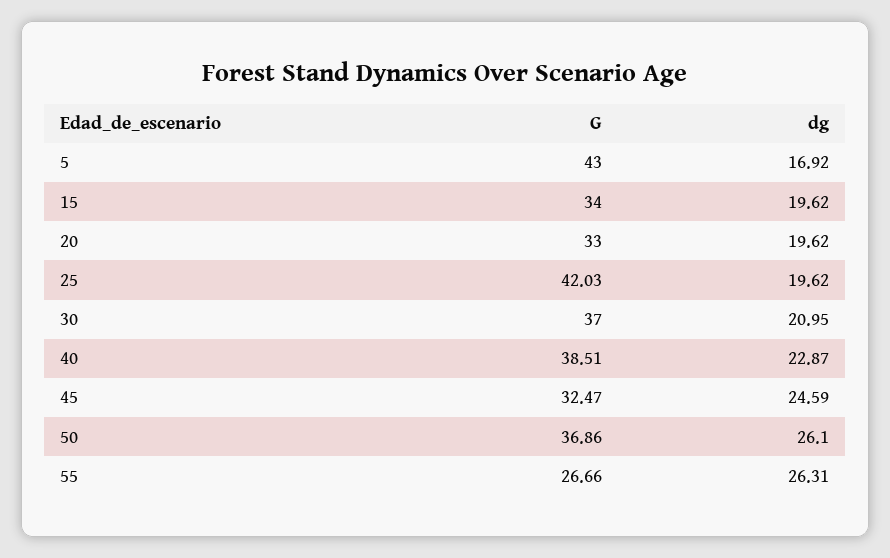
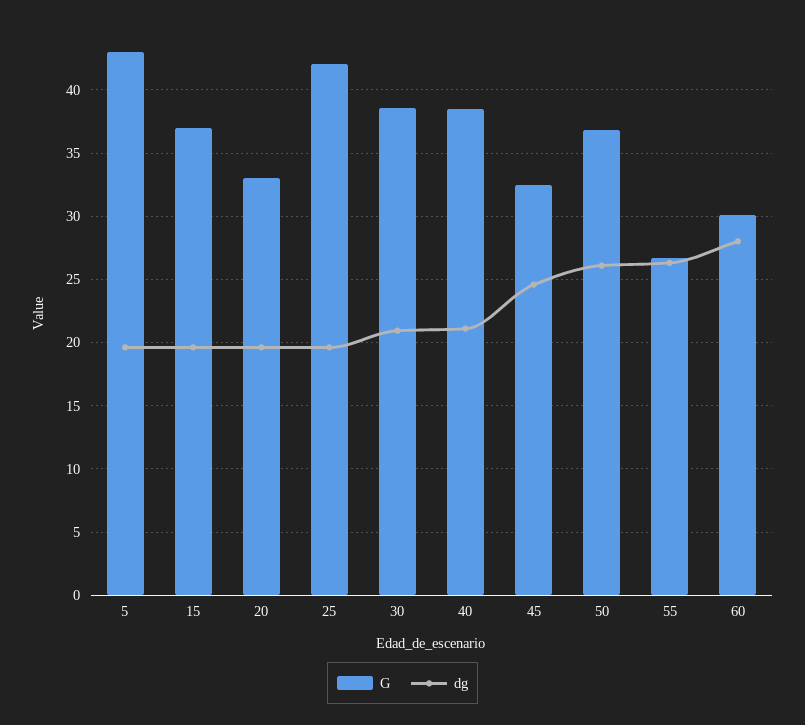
dg, 5: 16.92 -> 19.5
G, 15: 34 -> 37
G, 30: 37 -> 38.5
dg, 40: 22.87 -> 21
G, 60: none -> 30
dg, 60: none -> 28

